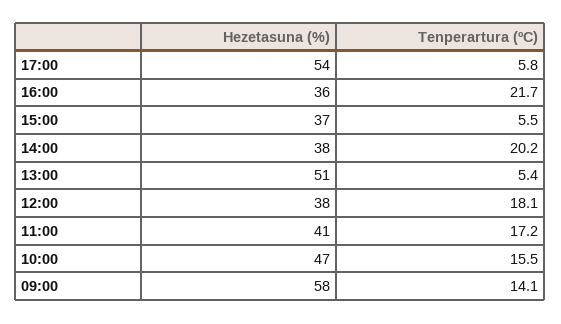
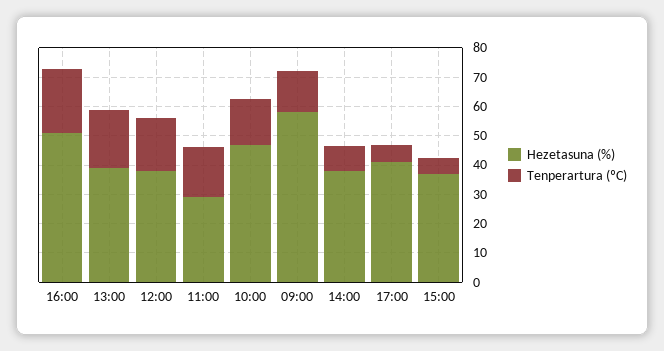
Hezetasuna (%), 17:00: 54 -> 40
Hezetasuna (%), 16:00: 36 -> 50
Tenperartura (ºC), 14:00: 20.2 -> 10
Hezetasuna (%), 13:00: 51 -> 40
Tenperartura (ºC), 13:00: 5.4 -> 20
Hezetasuna (%), 11:00: 41 -> 30

